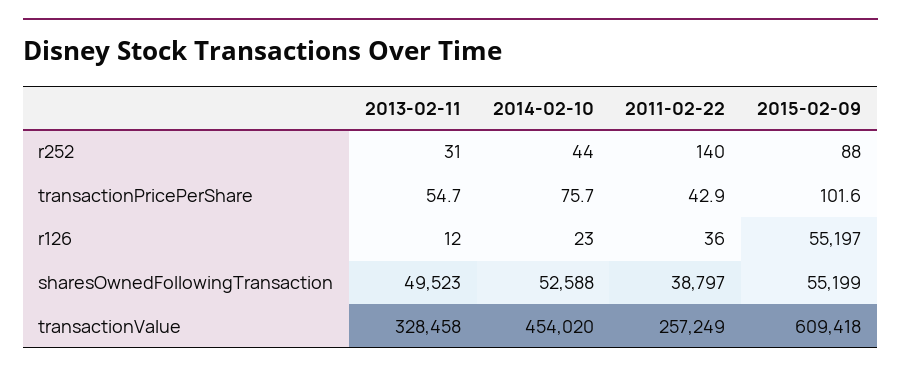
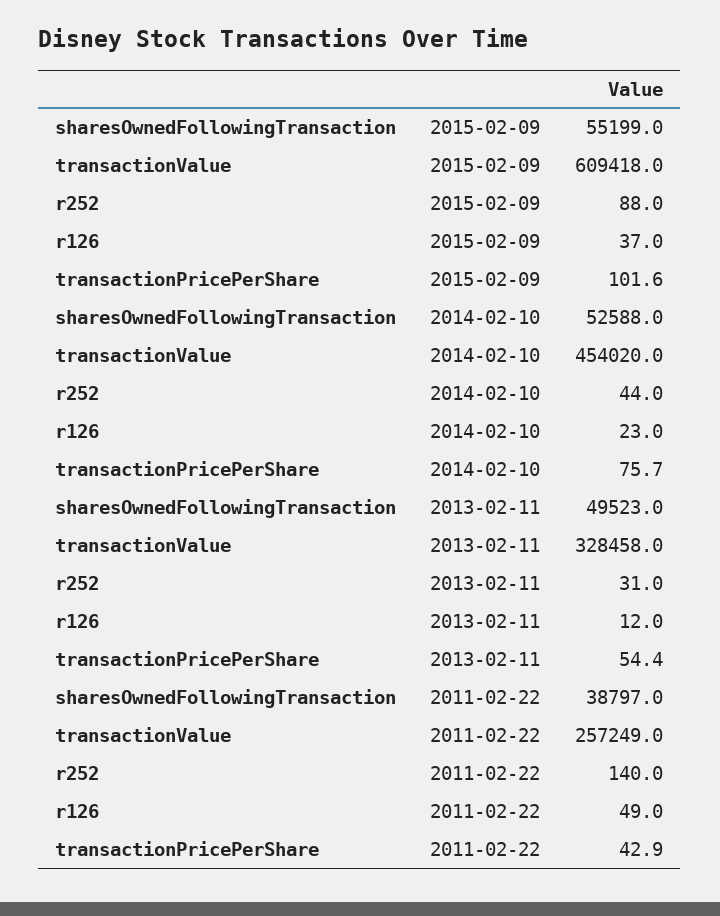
2013-02-11, transactionPricePerShare: 54.7 -> 54.4
2011-02-22, r126: 36 -> 49
2015-02-09, r126: 55197 -> 37

